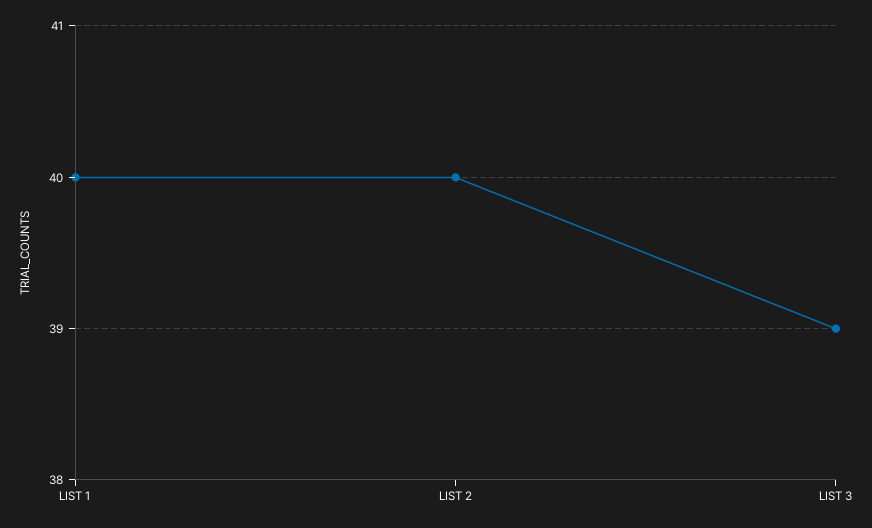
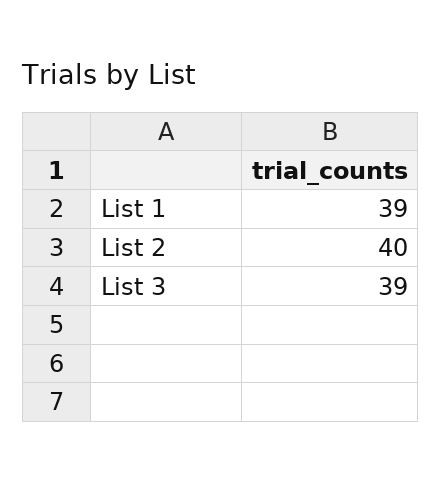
LIST 1: 40 -> 39

